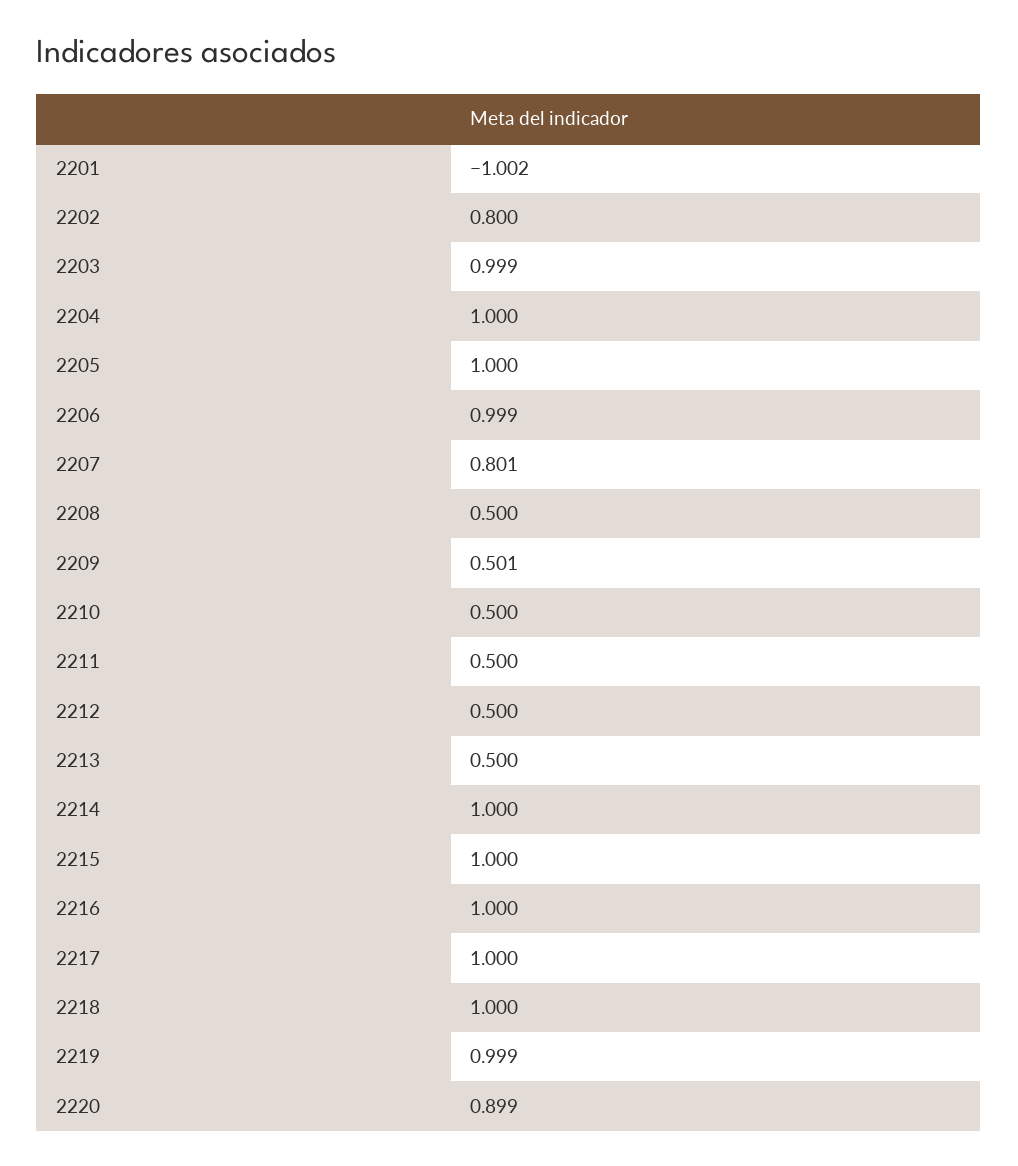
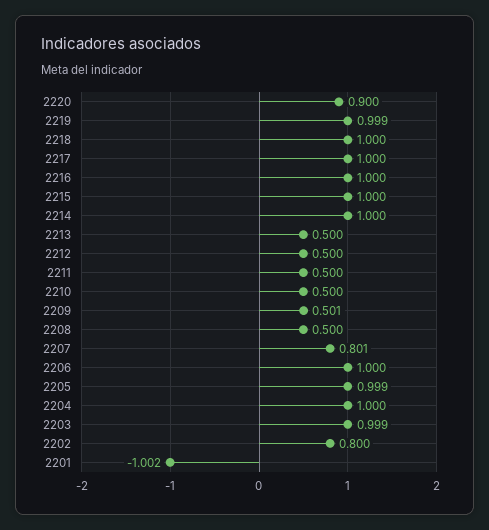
2205: 1 -> 0.999
2206: 0.999 -> 1
2220: 0.899 -> 0.9

